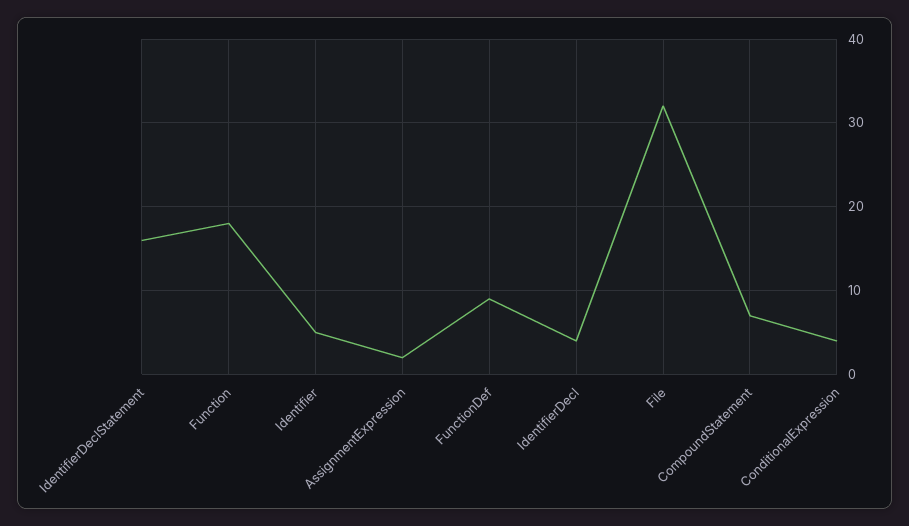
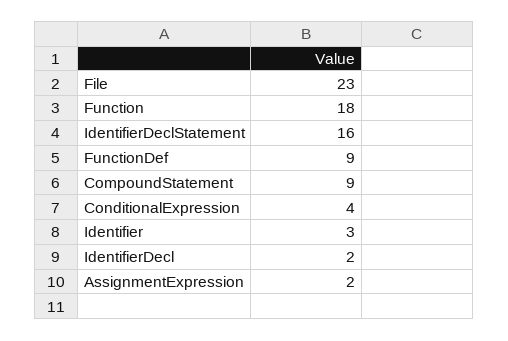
Identifier: 5 -> 3
IdentifierDecl: 4 -> 2
File: 32 -> 23
CompoundStatement: 7 -> 9

